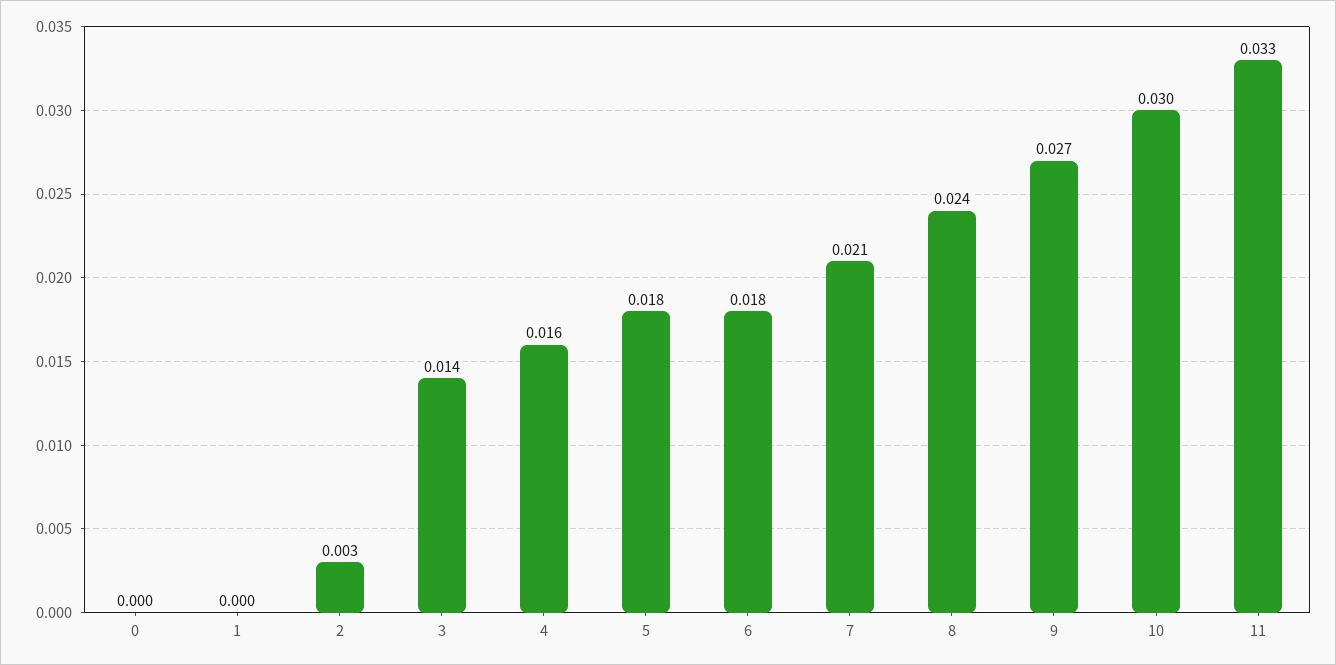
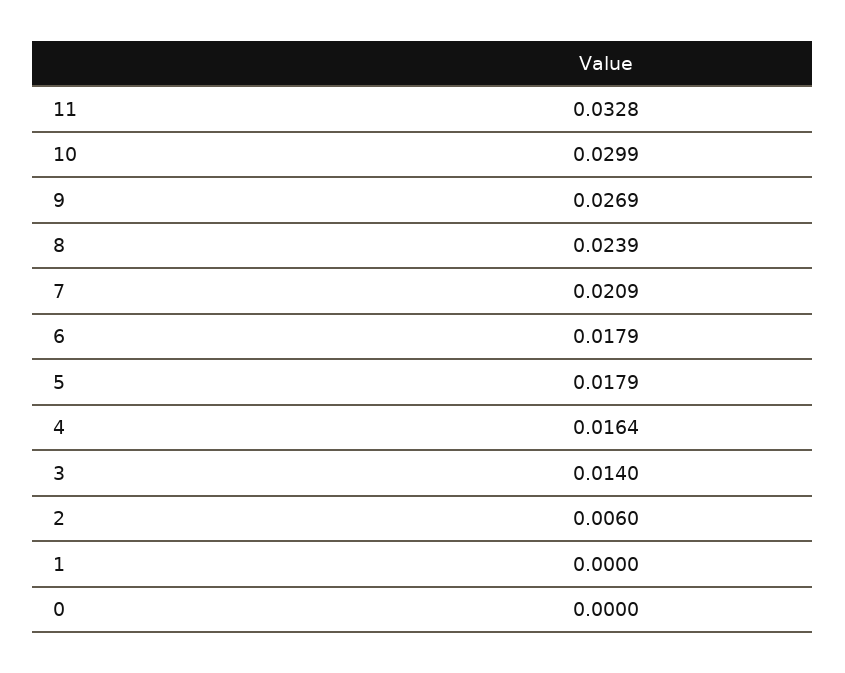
2: 0.003 -> 0.006

